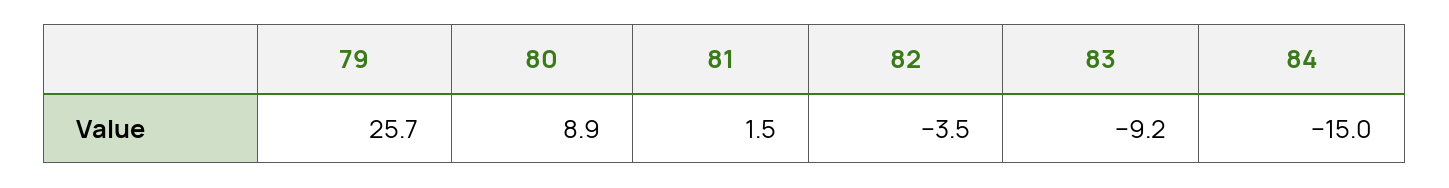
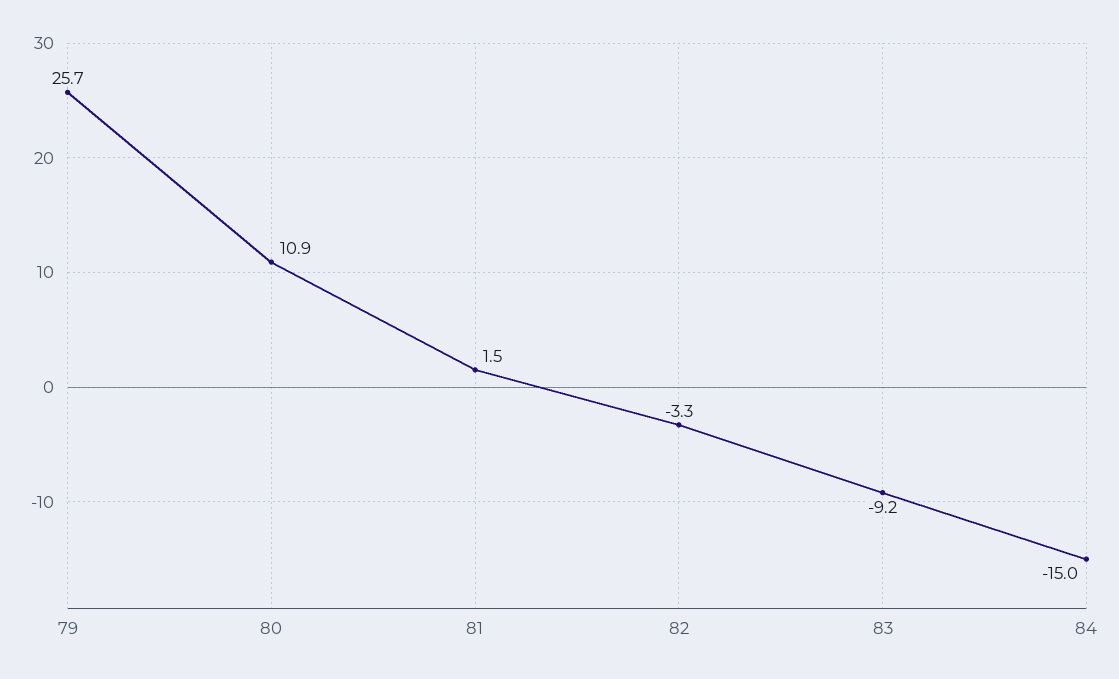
80: 8.9 -> 10.9
82: -3.5 -> -3.3

